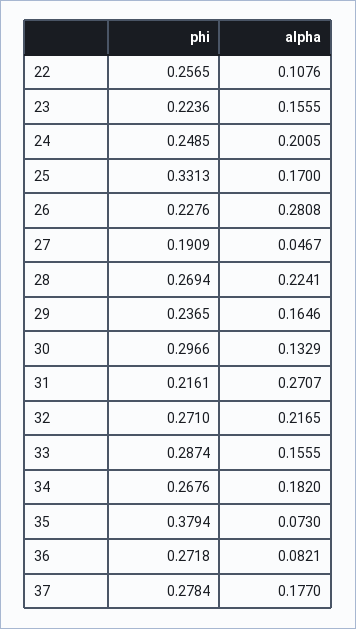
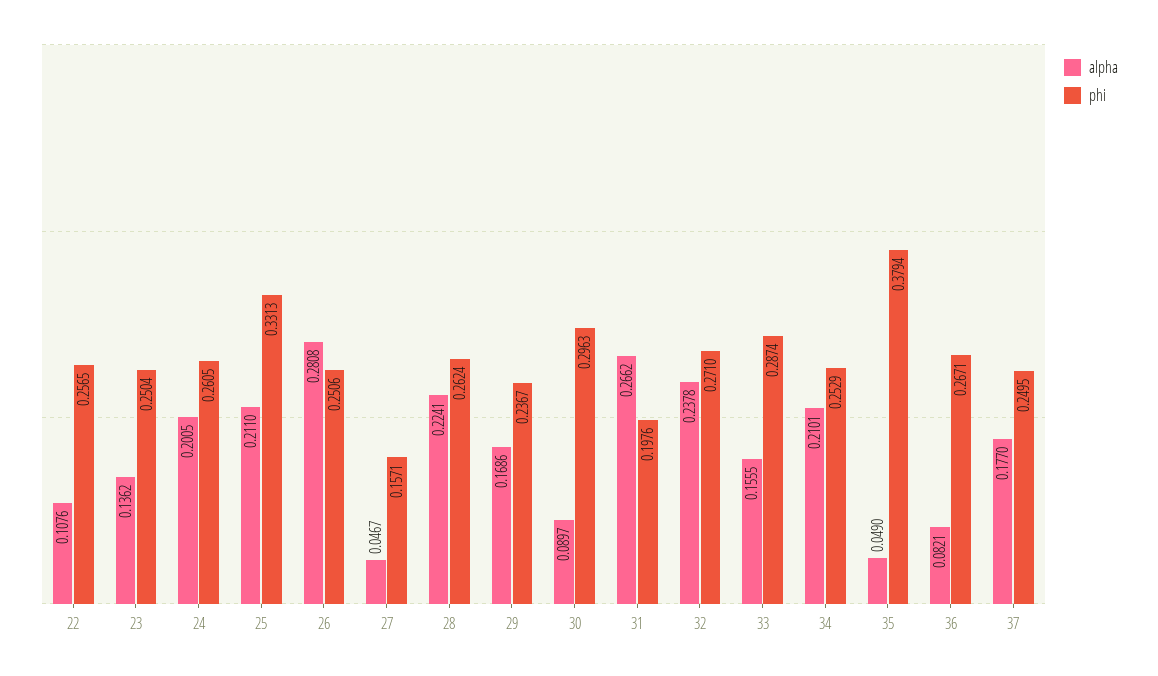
phi, 23: 0.2236 -> 0.2504
alpha, 23: 0.1555 -> 0.1362
phi, 24: 0.2485 -> 0.2605
alpha, 25: 0.17 -> 0.211
phi, 26: 0.2276 -> 0.2506
phi, 27: 0.1909 -> 0.1571
phi, 28: 0.2694 -> 0.2624
phi, 29: 0.2365 -> 0.2367
alpha, 29: 0.1646 -> 0.1686
phi, 30: 0.2966 -> 0.2963
alpha, 30: 0.1329 -> 0.0897
phi, 31: 0.2161 -> 0.1976
alpha, 31: 0.2707 -> 0.2662
alpha, 32: 0.2165 -> 0.2378
phi, 34: 0.2676 -> 0.2529
alpha, 34: 0.182 -> 0.2101
alpha, 35: 0.073 -> 0.049
phi, 36: 0.2718 -> 0.2671
phi, 37: 0.2784 -> 0.2495

